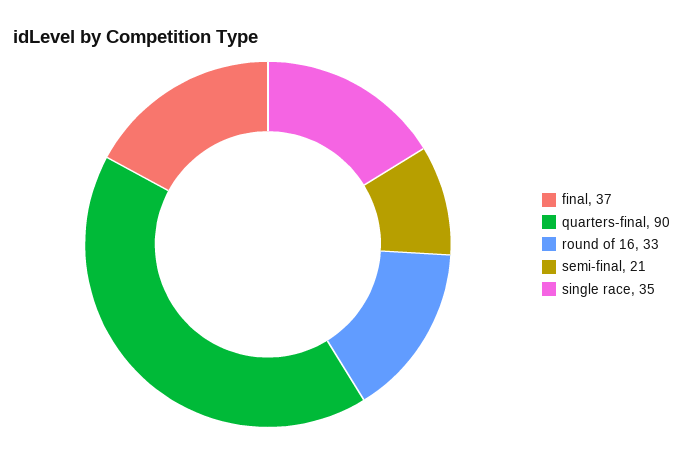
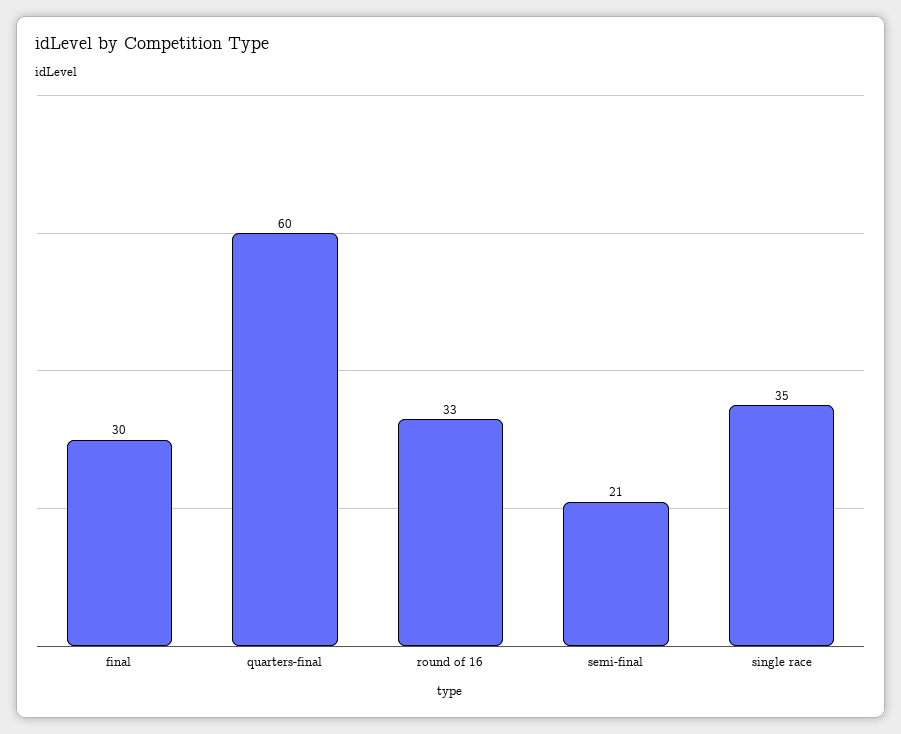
final: 37 -> 30
quarters-final: 90 -> 60

